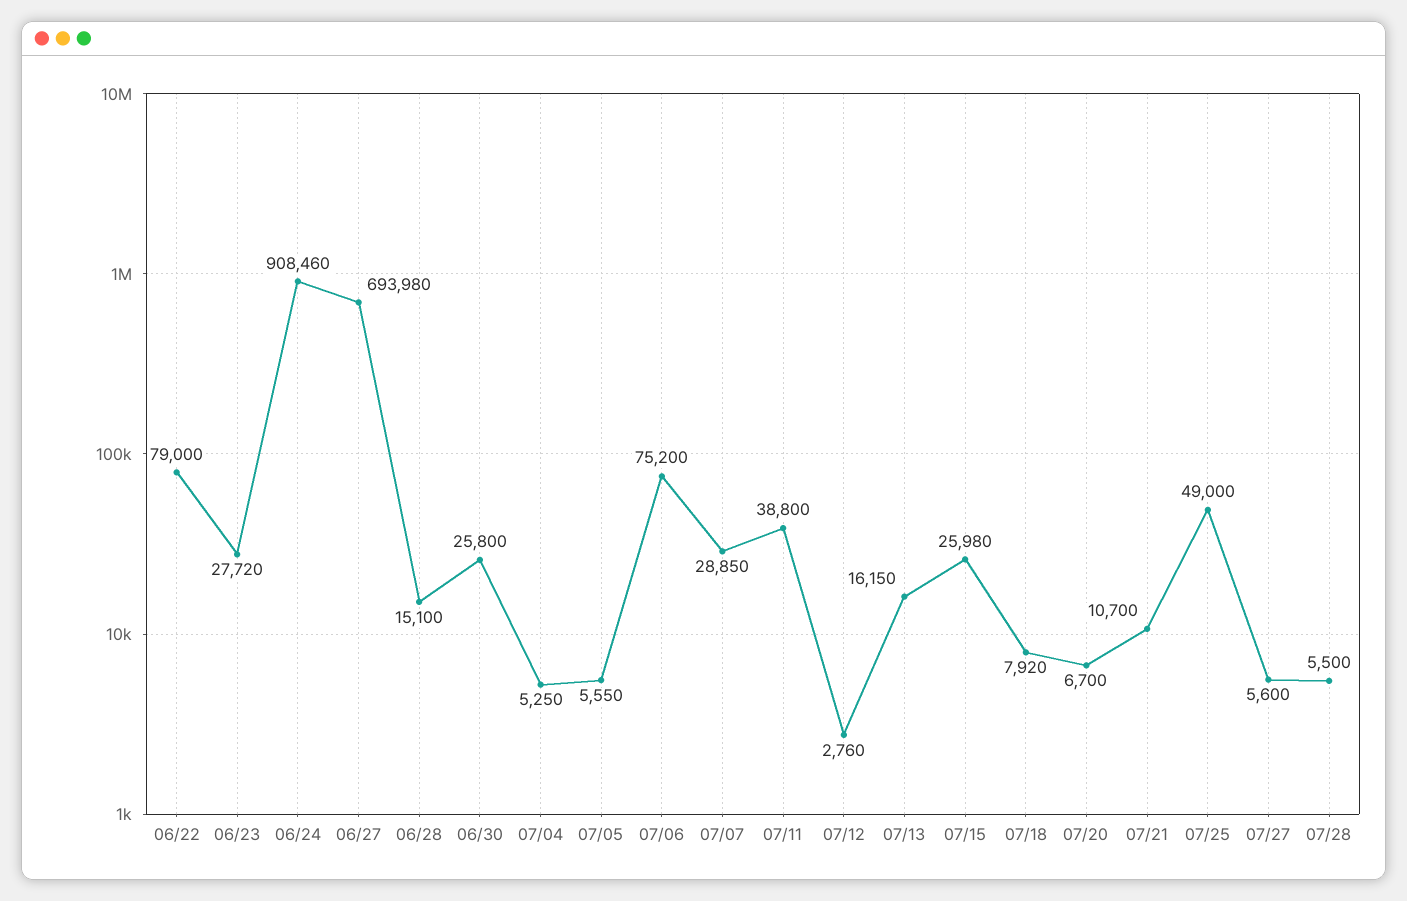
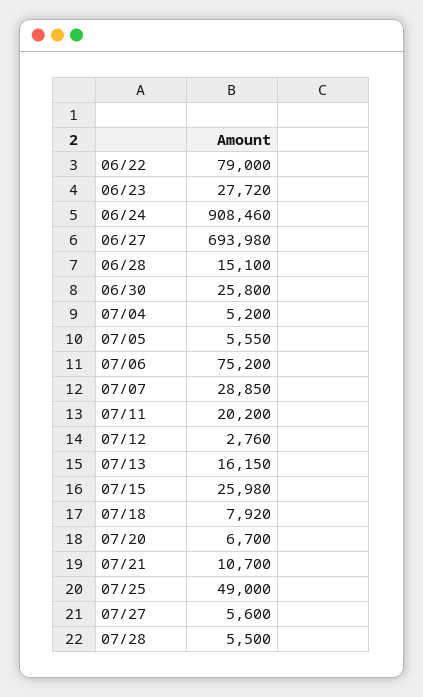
07/04: 5250 -> 5200
07/11: 38800 -> 20200

